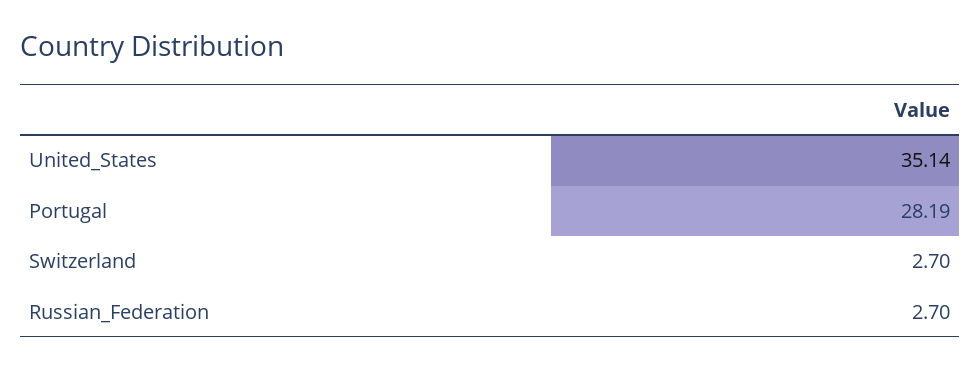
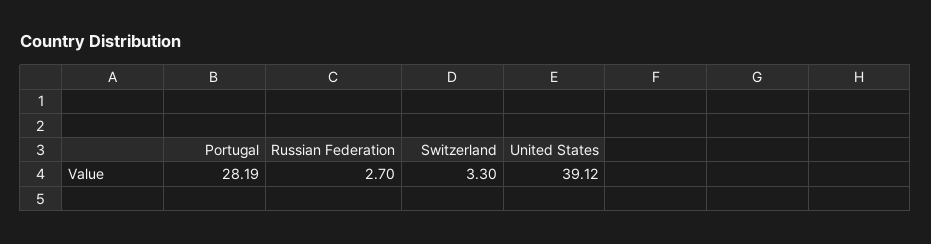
United_States: 35.14 -> 39.12
Switzerland: 2.7 -> 3.3

